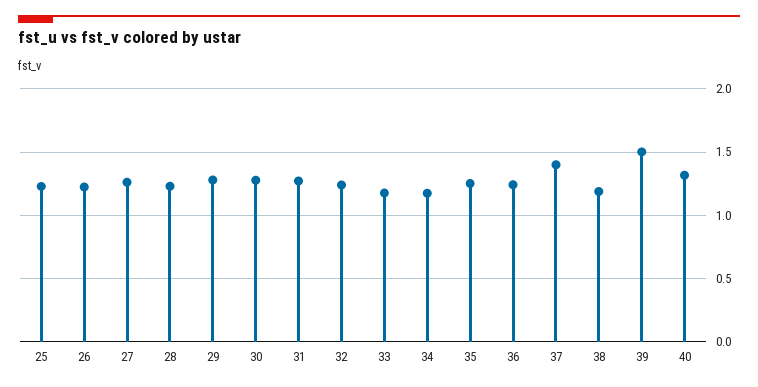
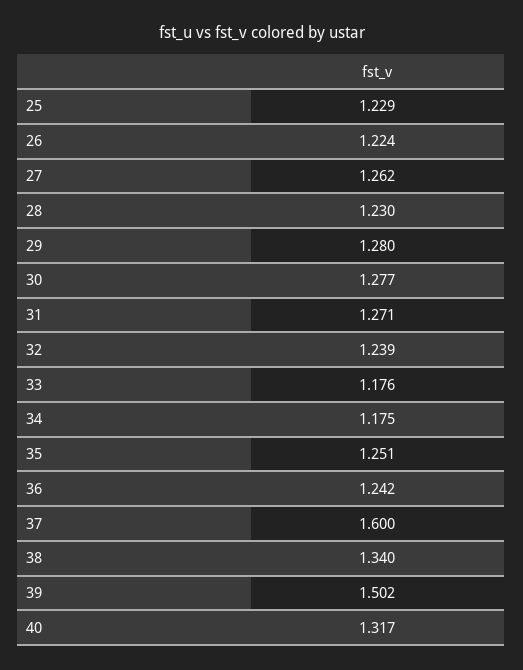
37: 1.4 -> 1.6
38: 1.2 -> 1.34

